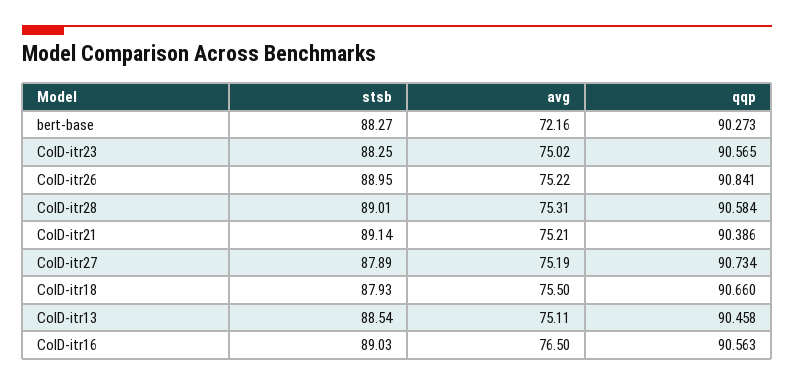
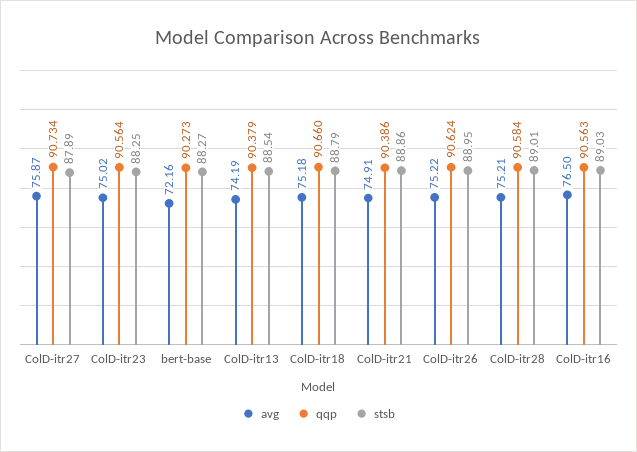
qqp, ColD-itr23: 90.565 -> 90.564
qqp, ColD-itr26: 90.841 -> 90.624
avg, ColD-itr28: 75.31 -> 75.21
stsb, ColD-itr21: 89.14 -> 88.86
avg, ColD-itr21: 75.21 -> 74.91
avg, ColD-itr27: 75.19 -> 75.87
stsb, ColD-itr18: 87.93 -> 88.79
avg, ColD-itr18: 75.5 -> 75.18
avg, ColD-itr13: 75.11 -> 74.19
qqp, ColD-itr13: 90.458 -> 90.379

